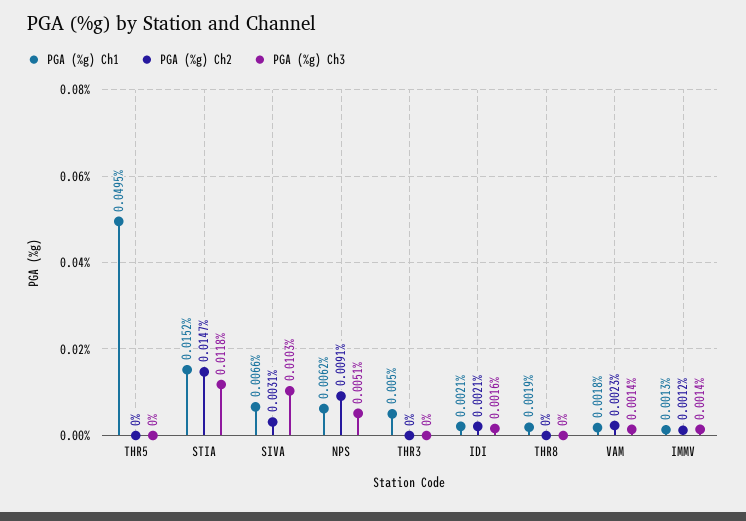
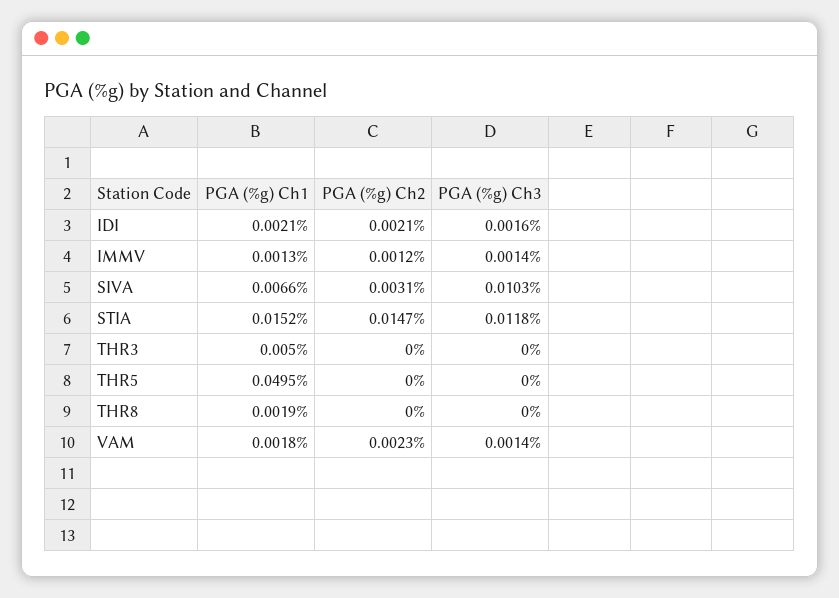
PGA (%g) Ch1, NPS: 0.0062 -> none
PGA (%g) Ch2, NPS: 0.0091 -> none
PGA (%g) Ch3, NPS: 0.0051 -> none

